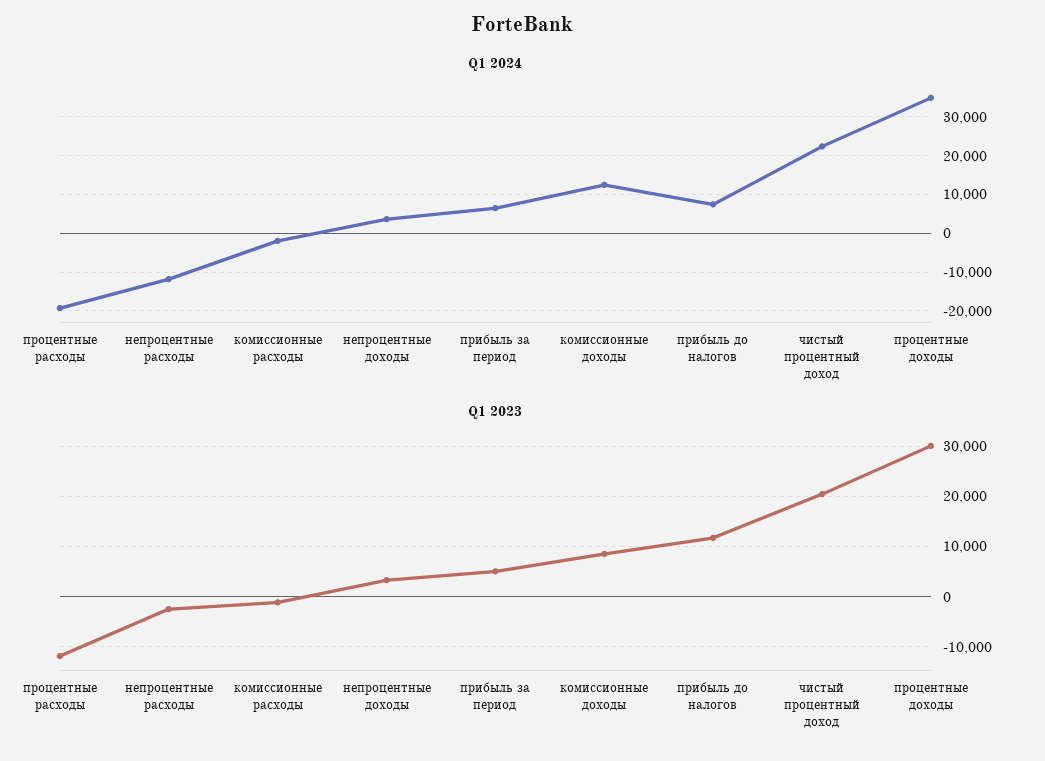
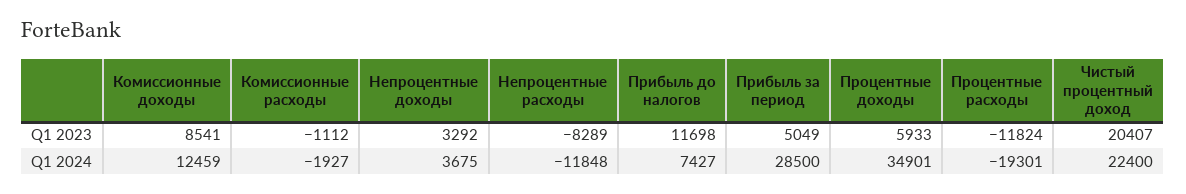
Q1 2024, прибыль за период: 6000 -> 28500
Q1 2023, непроцентные расходы: -2000 -> -8289
Q1 2023, процентные доходы: 30000 -> 5933

